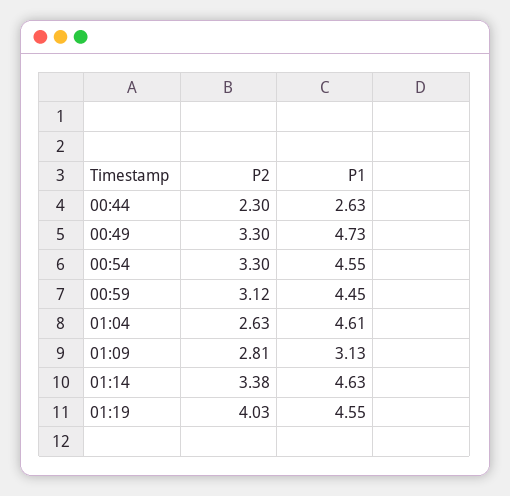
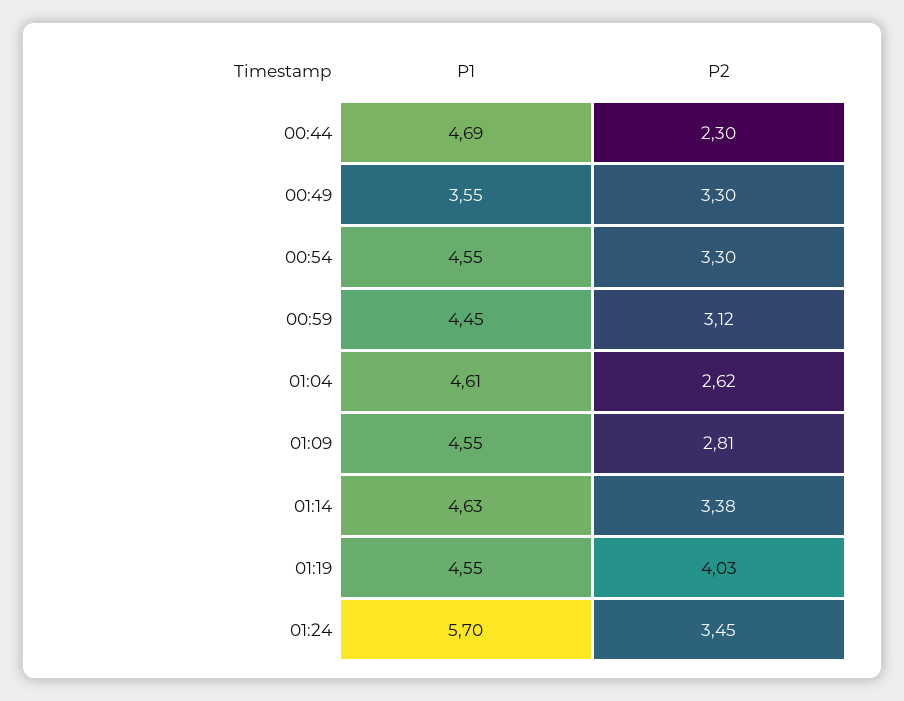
P1, 00:44: 2.63 -> 4.69
P1, 00:49: 4.73 -> 3.55
P2, 01:04: 2.63 -> 2.62
P1, 01:09: 3.13 -> 4.55
P1, 01:24: none -> 5.7
P2, 01:24: none -> 3.45

